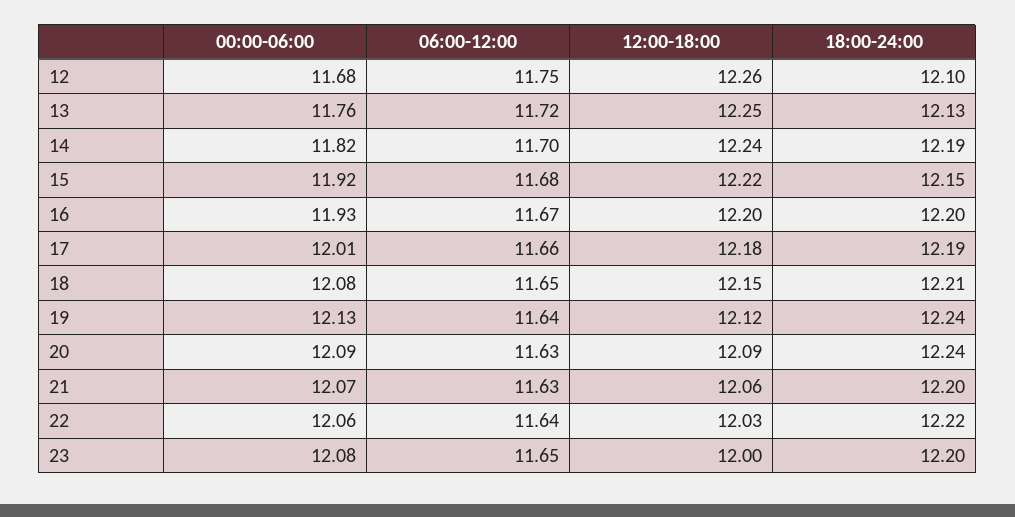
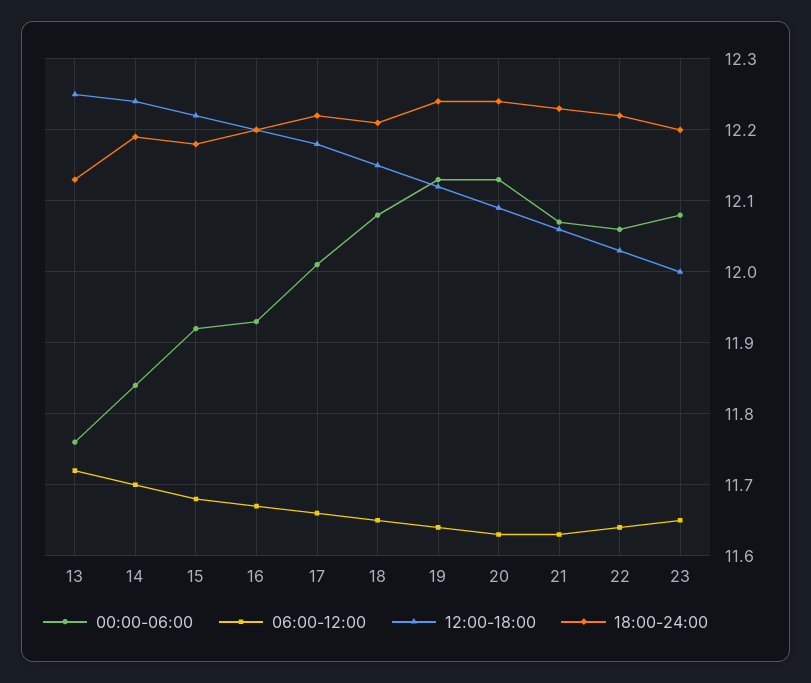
00:00-06:00, 12: 11.68 -> none
06:00-12:00, 12: 11.75 -> none
12:00-18:00, 12: 12.26 -> none
18:00-24:00, 12: 12.1 -> none
00:00-06:00, 14: 11.82 -> 11.84
18:00-24:00, 15: 12.15 -> 12.18
18:00-24:00, 17: 12.19 -> 12.22
00:00-06:00, 20: 12.09 -> 12.13
18:00-24:00, 21: 12.2 -> 12.23

